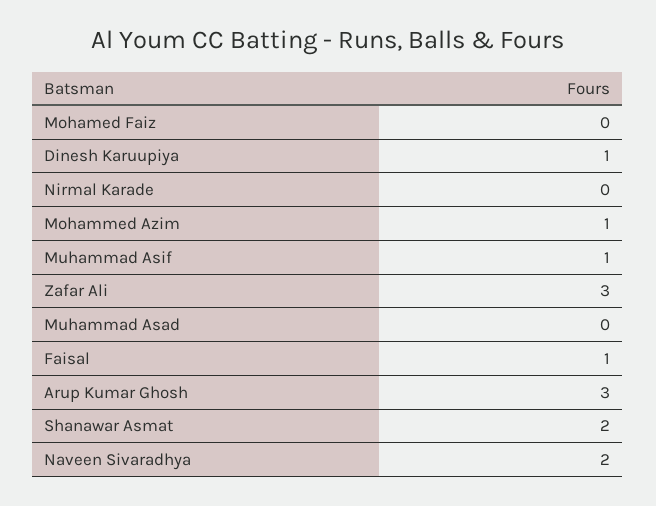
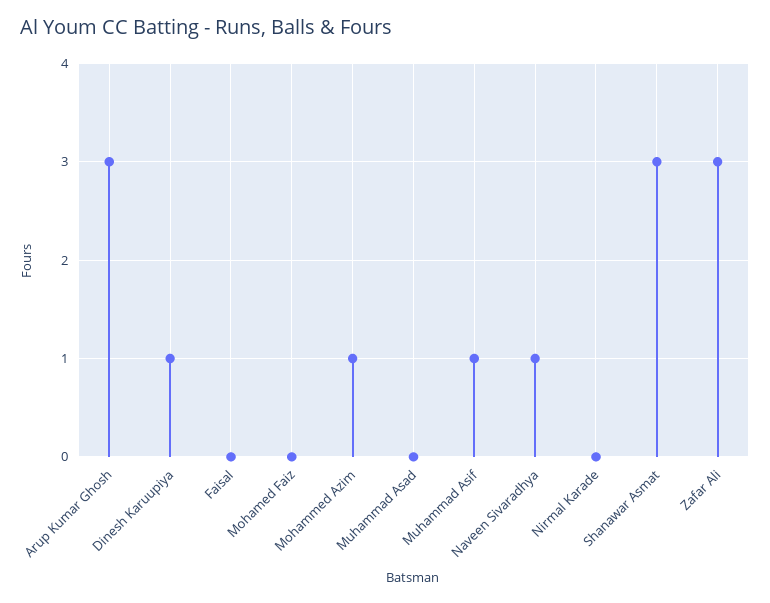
Faisal: 1 -> 0
Shanawar Asmat: 2 -> 3
Naveen Sivaradhya: 2 -> 1

